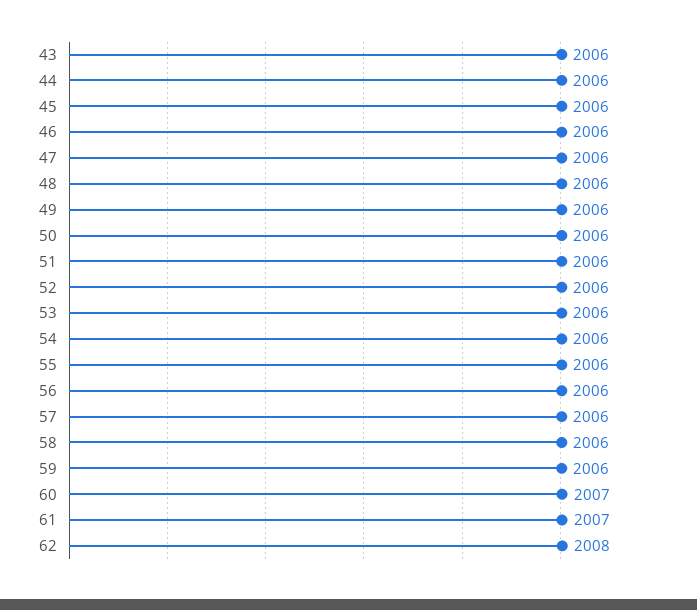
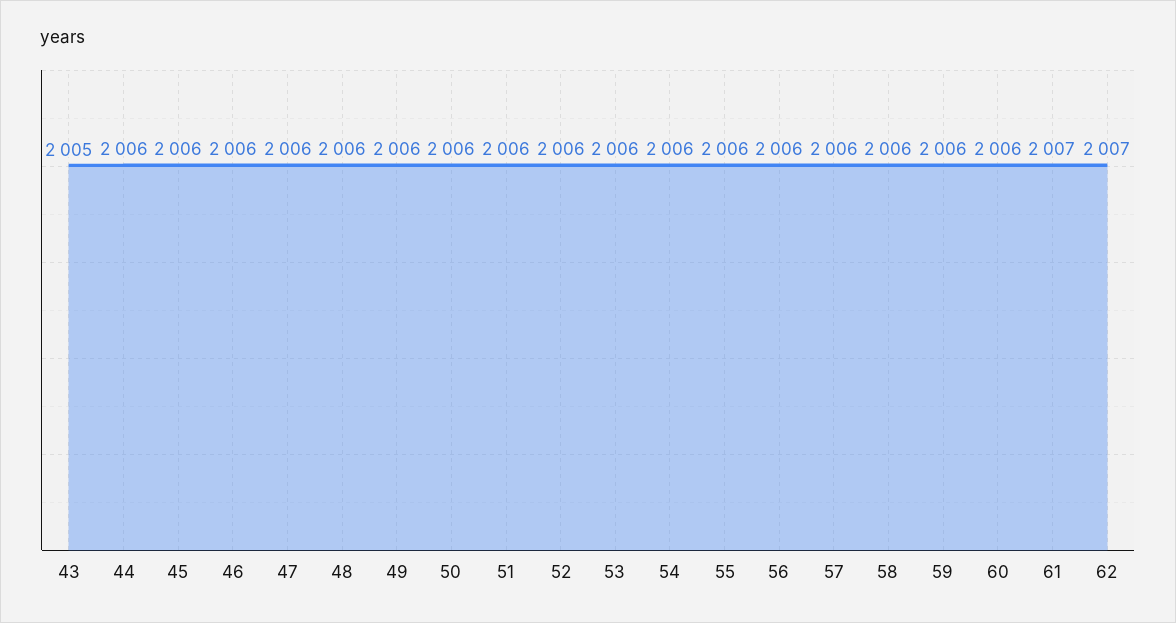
43: 2006 -> 2005
60: 2007 -> 2006
62: 2008 -> 2007

